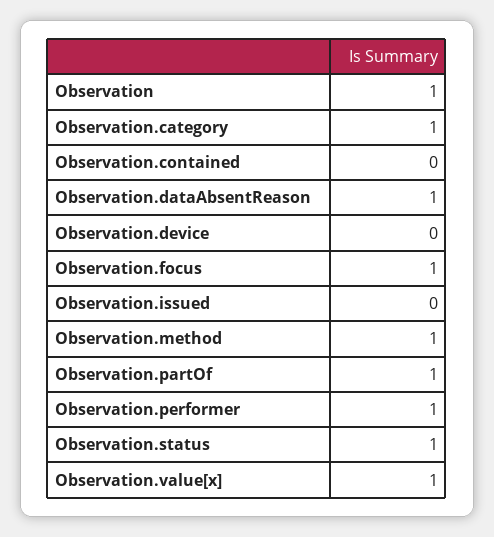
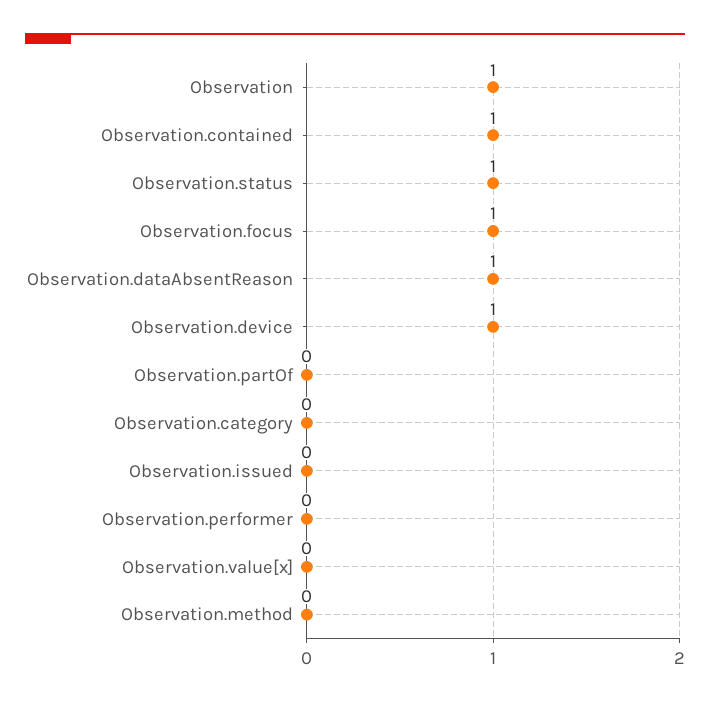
Observation.category: 1 -> 0
Observation.contained: 0 -> 1
Observation.device: 0 -> 1
Observation.method: 1 -> 0
Observation.partOf: 1 -> 0
Observation.performer: 1 -> 0
Observation.value[x]: 1 -> 0

